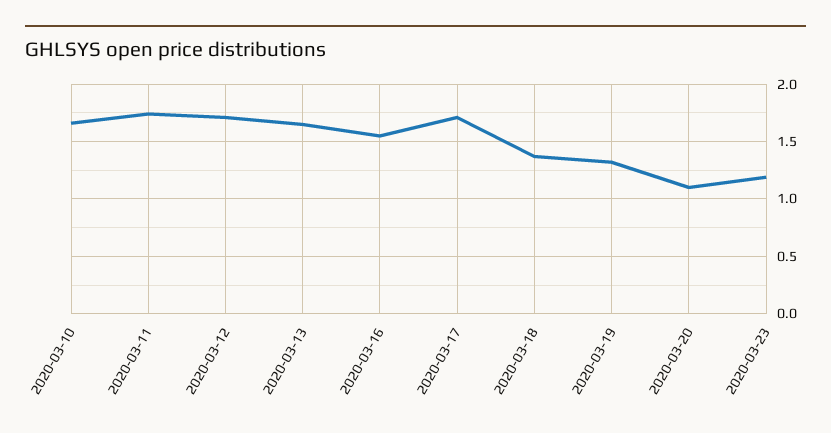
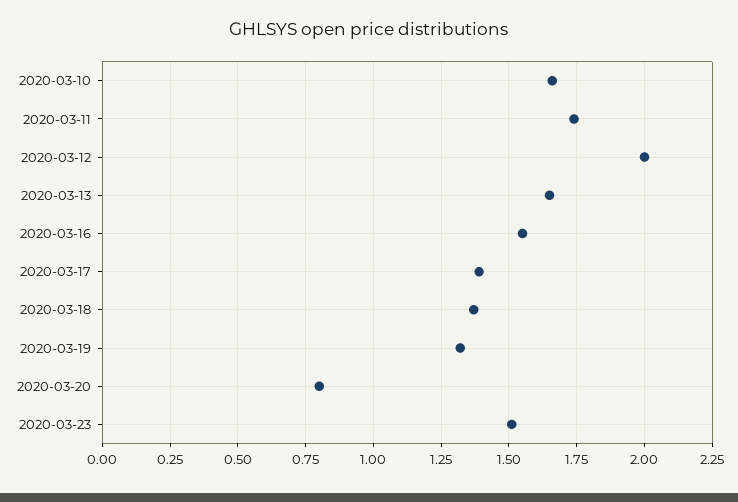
2020-03-12: 1.7 -> 2
2020-03-17: 1.7 -> 1.4
2020-03-20: 1.1 -> 0.8
2020-03-23: 1.2 -> 1.5

